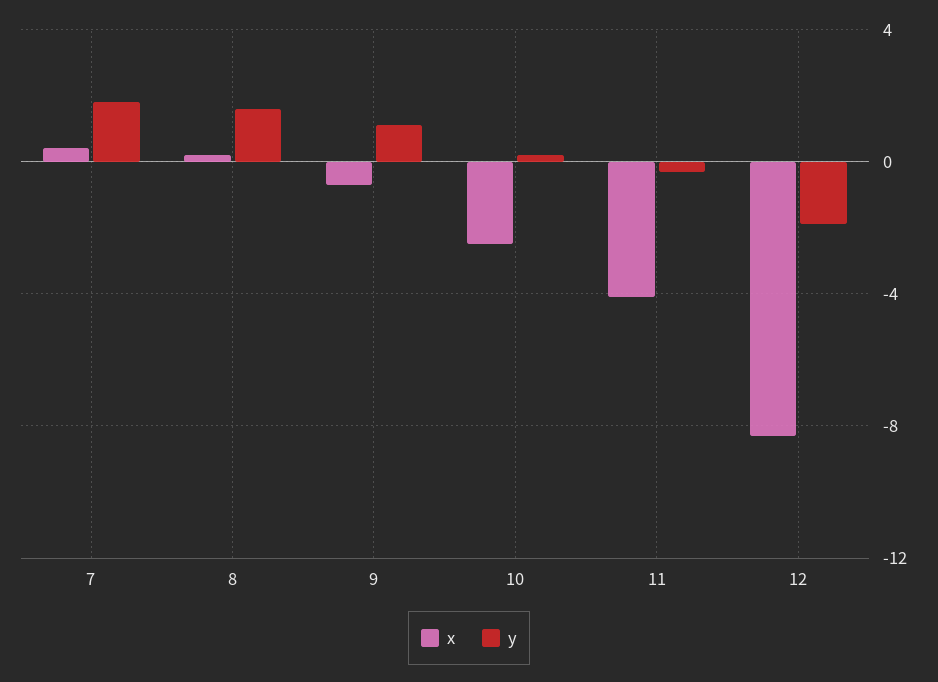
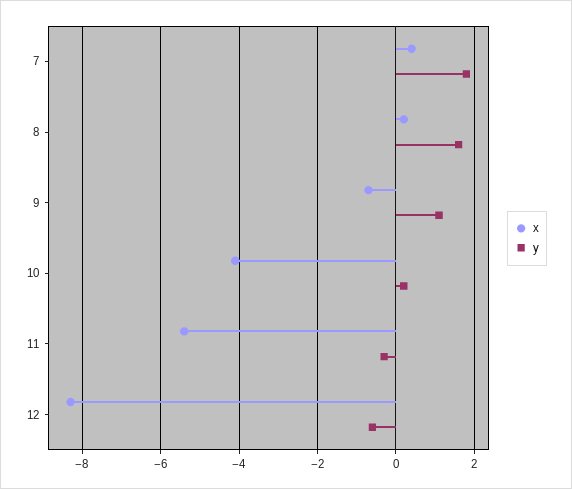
x, 10: -2.5 -> -4
x, 11: -4 -> -5.5
y, 12: -2 -> -0.5

